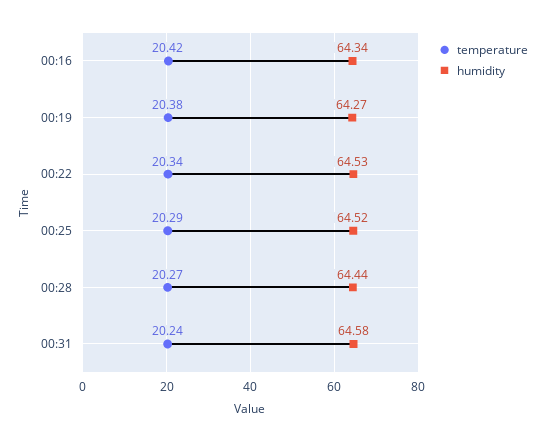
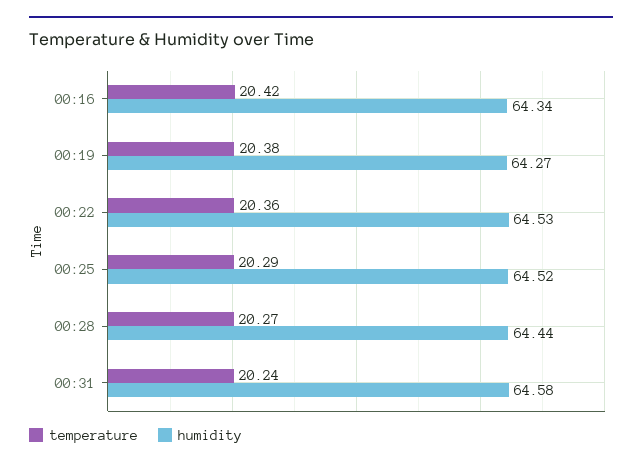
temperature, 00:22: 20.34 -> 20.36

